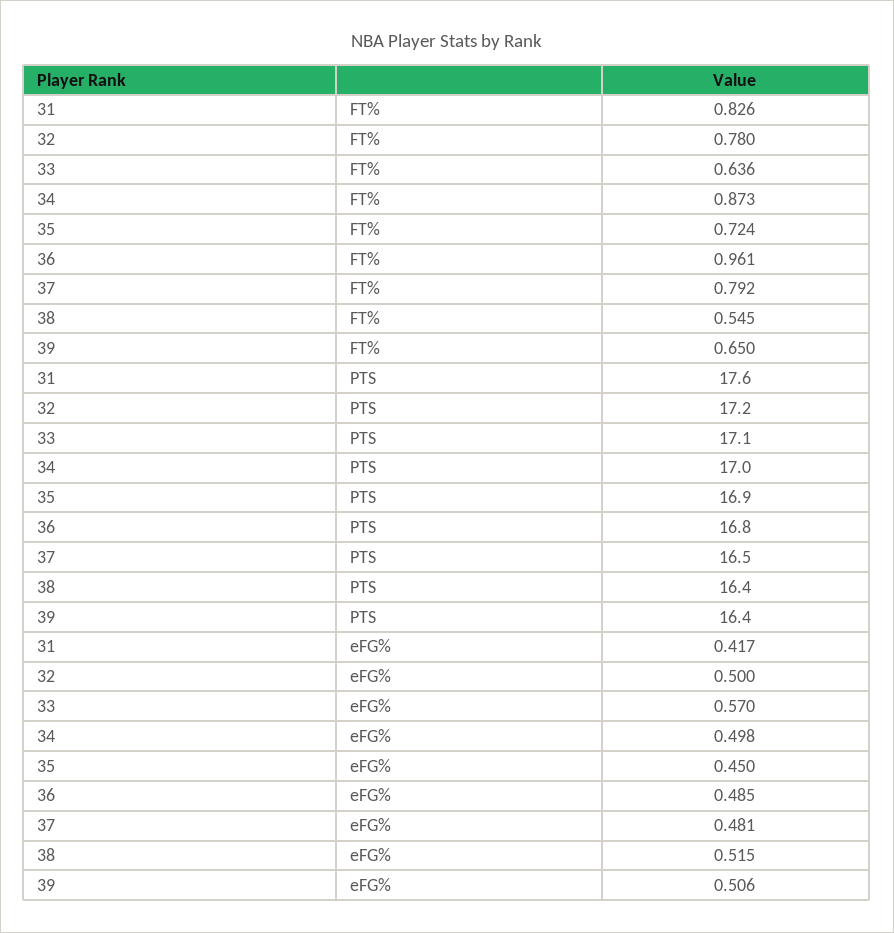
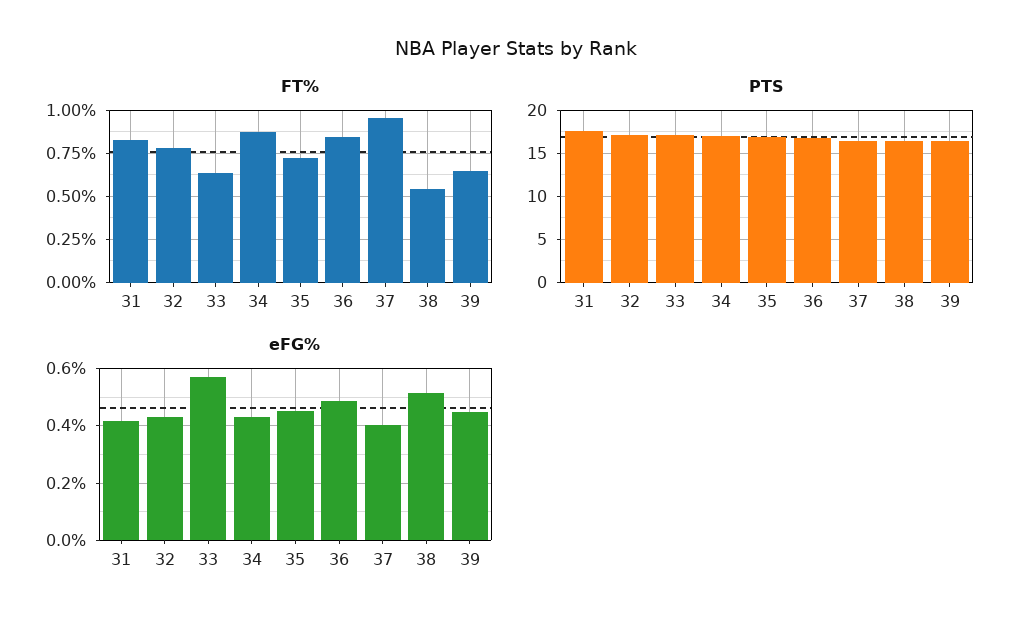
FT%, 36: 0.961 -> 0.85
FT%, 37: 0.792 -> 0.95
eFG%, 32: 0.5 -> 0.425
eFG%, 34: 0.498 -> 0.425
eFG%, 37: 0.481 -> 0.4
eFG%, 39: 0.506 -> 0.45

